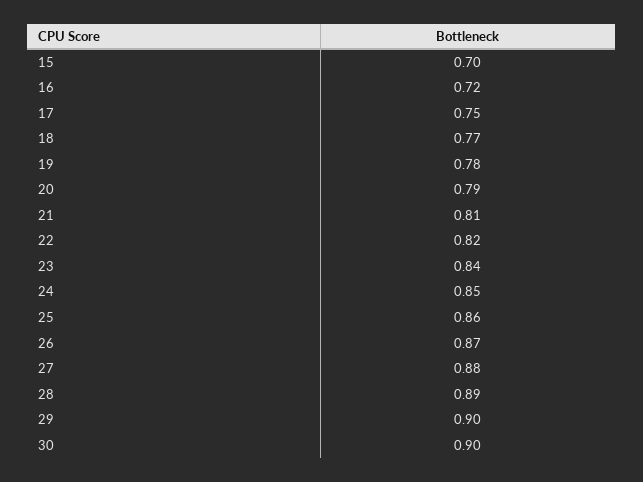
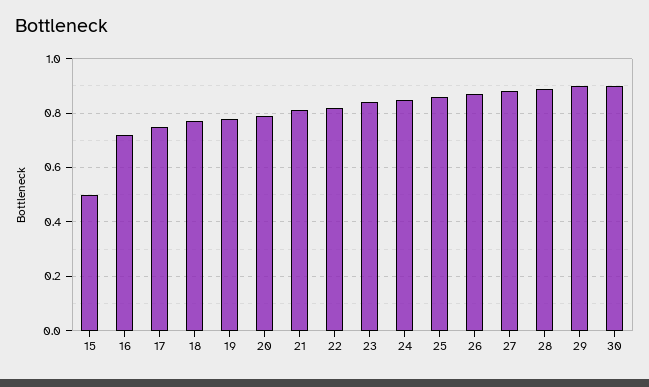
15: 0.7 -> 0.5

